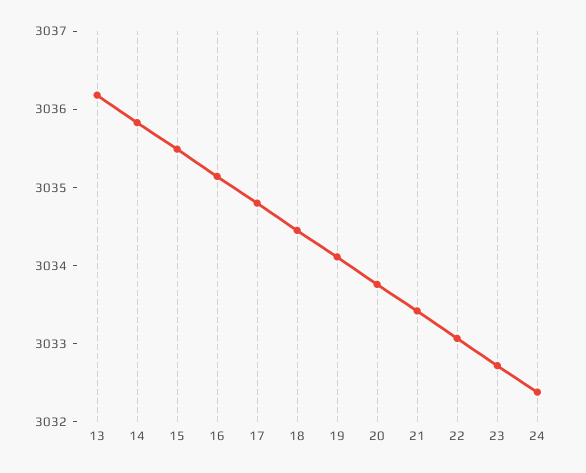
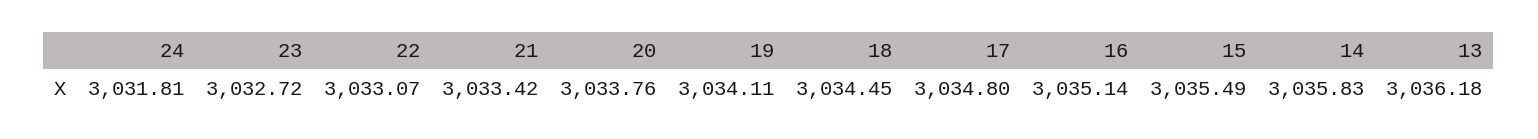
24: 3032.4 -> 3031.81

